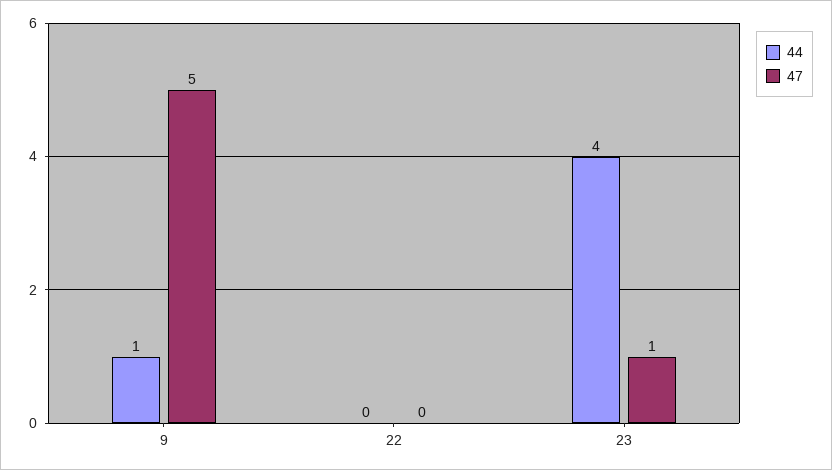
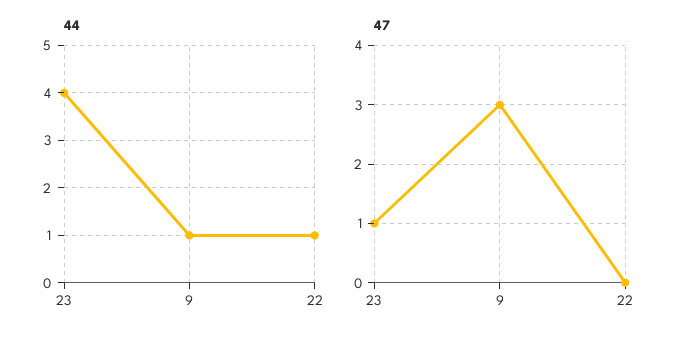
47, 9: 5 -> 3
44, 22: 0 -> 1

